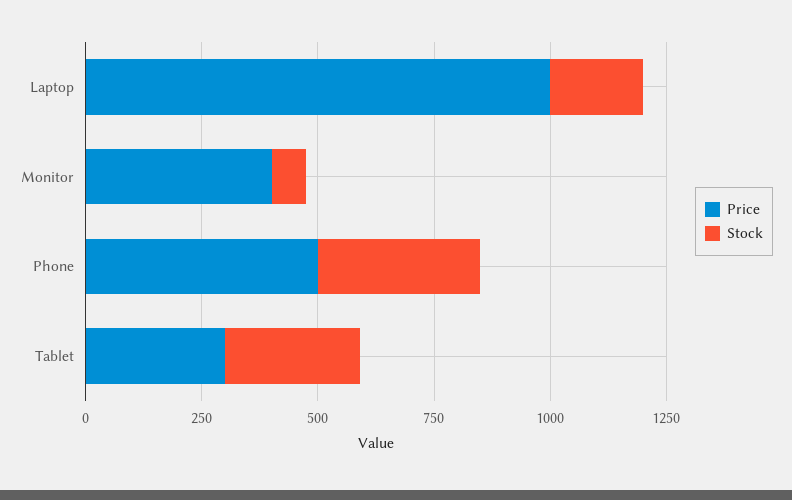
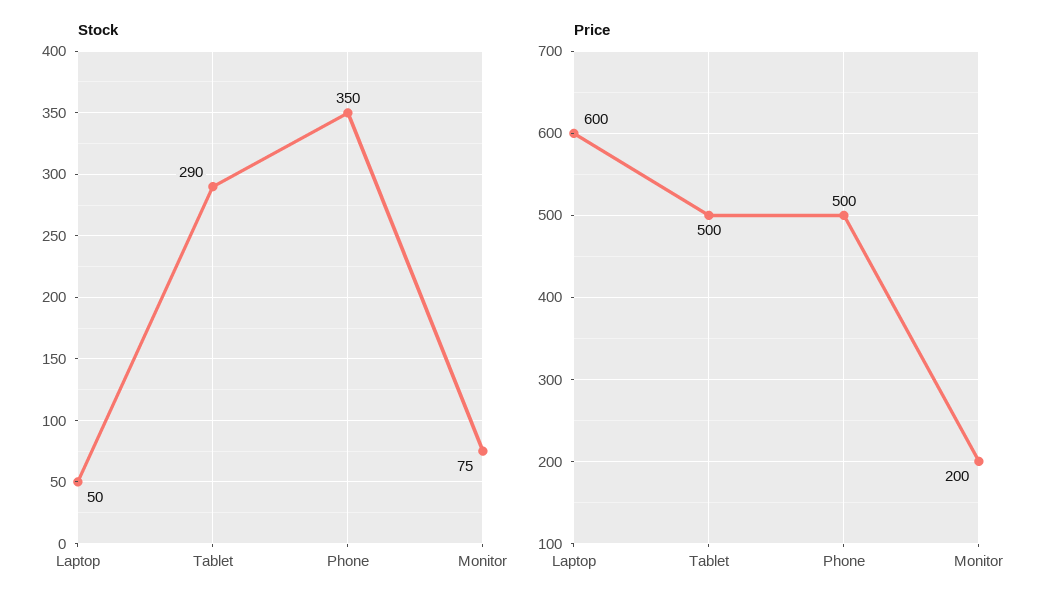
Price, Laptop: 1000 -> 600
Stock, Laptop: 200 -> 50
Price, Monitor: 400 -> 200
Price, Tablet: 300 -> 500

